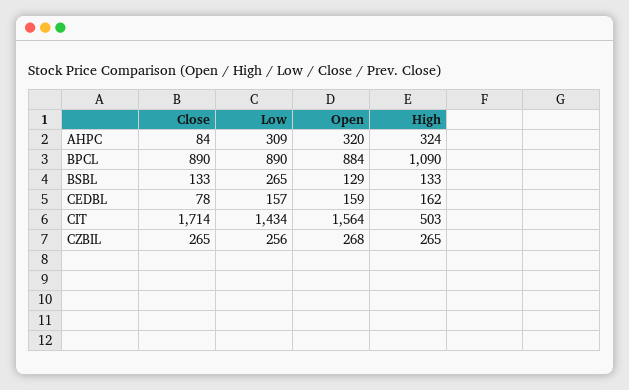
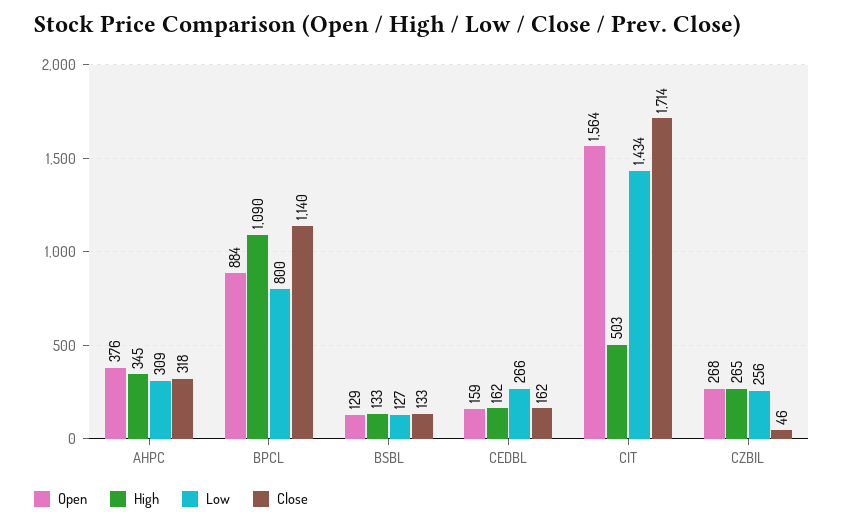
Close, AHPC: 84 -> 318
Open, AHPC: 320 -> 376
High, AHPC: 324 -> 345
Close, BPCL: 890 -> 1140
Low, BPCL: 890 -> 800
Low, BSBL: 265 -> 127
Close, CEDBL: 78 -> 162
Low, CEDBL: 157 -> 266
Close, CZBIL: 265 -> 46

